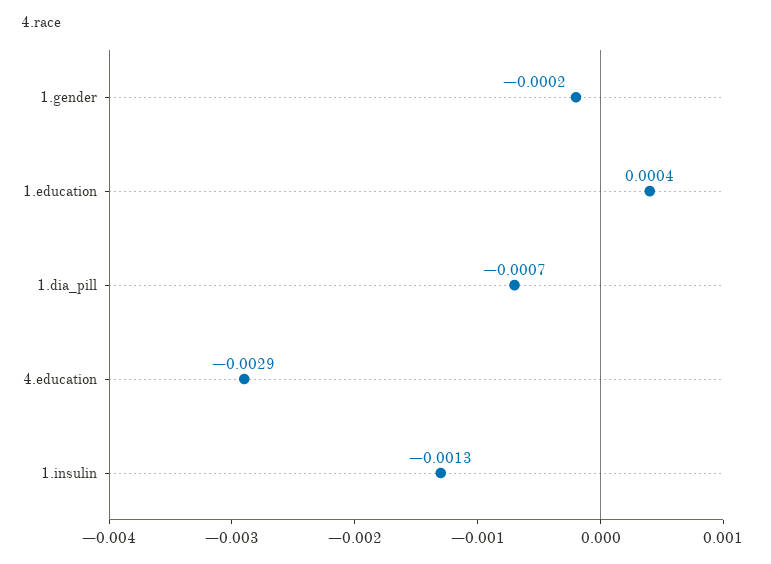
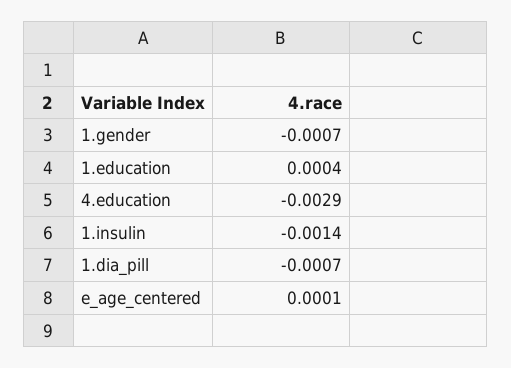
1.gender: -0.0002 -> -0.0007
1.insulin: -0.0013 -> -0.0014
e_age_centered: none -> 0.0001

